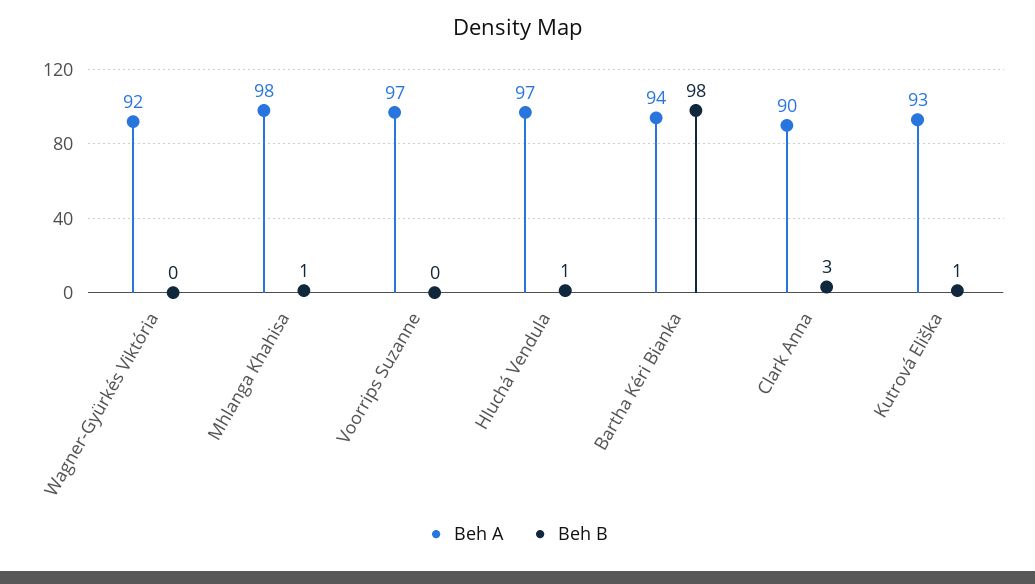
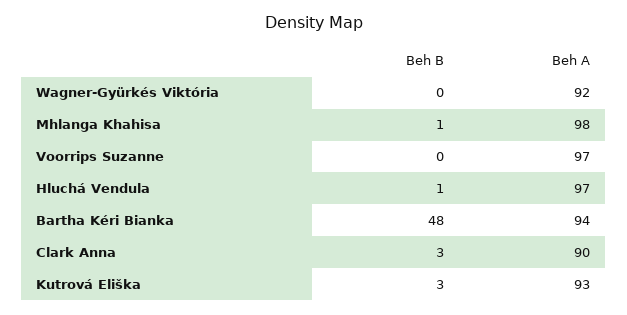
Beh B, Bartha Kéri Bianka: 98 -> 48
Beh B, Kutrová Eliška: 1 -> 3

